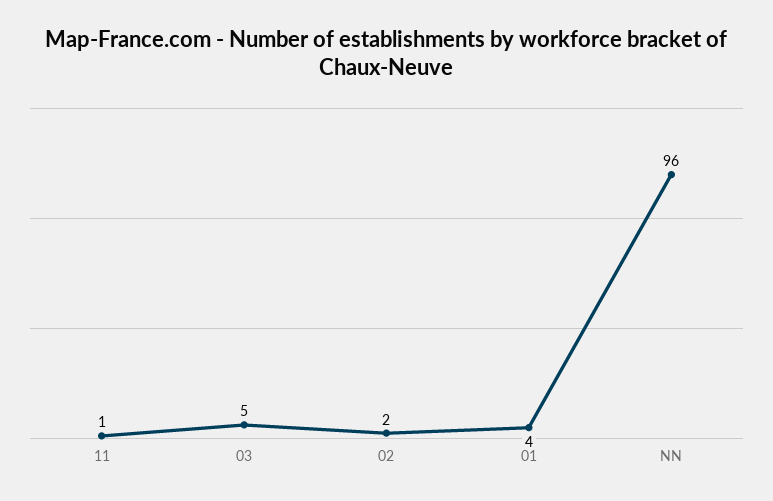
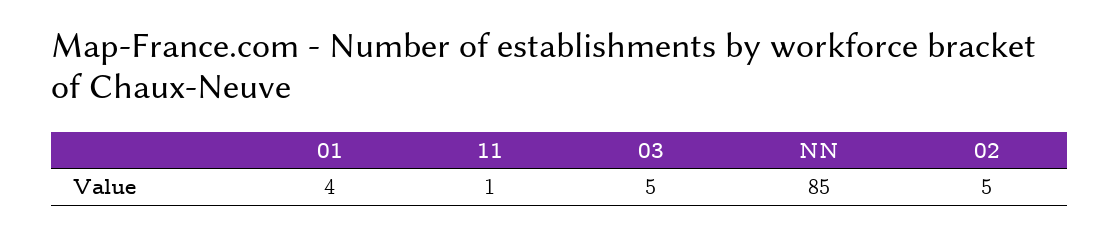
02: 2 -> 5
NN: 96 -> 85

